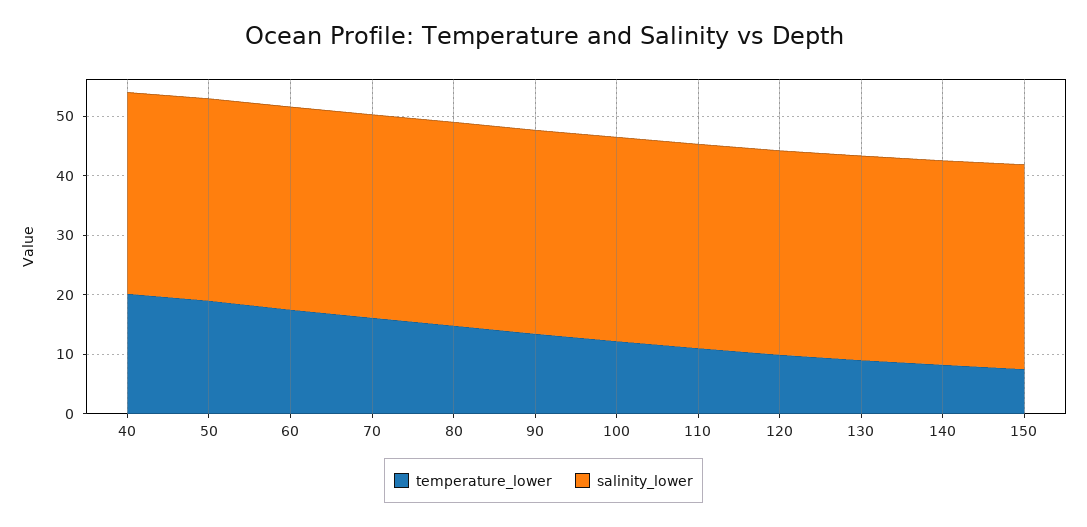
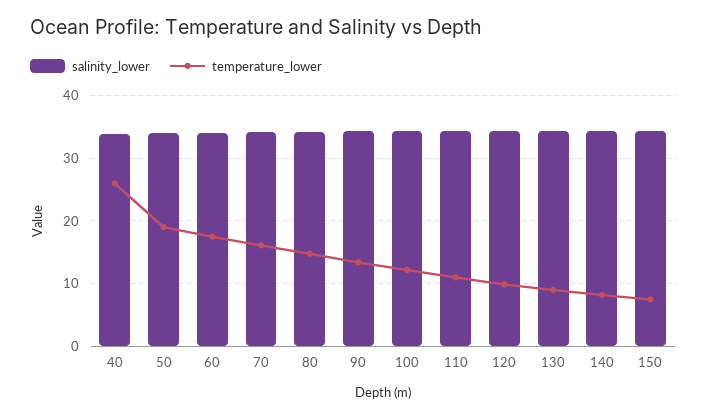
temperature_lower, 40: 20 -> 26

